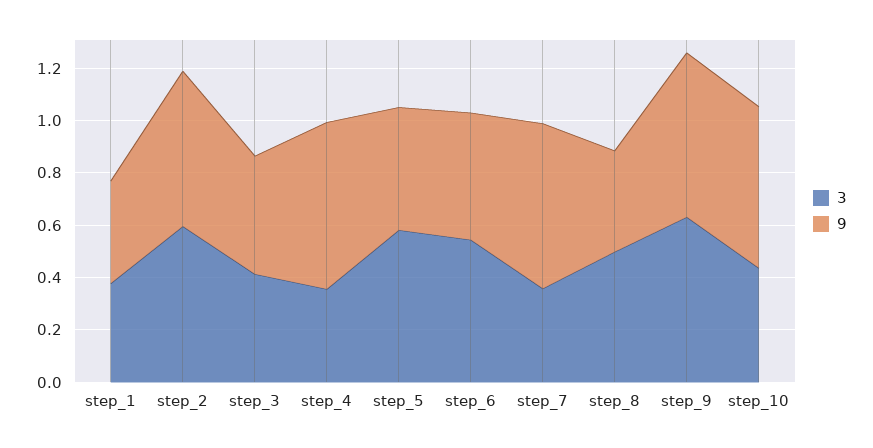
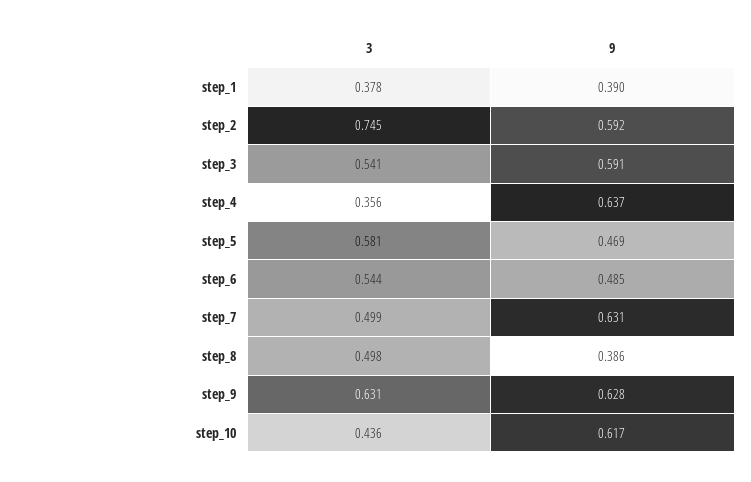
3, step_2: 0.6 -> 0.745
3, step_3: 0.4 -> 0.541
9, step_3: 0.45 -> 0.591
3, step_7: 0.35 -> 0.499

